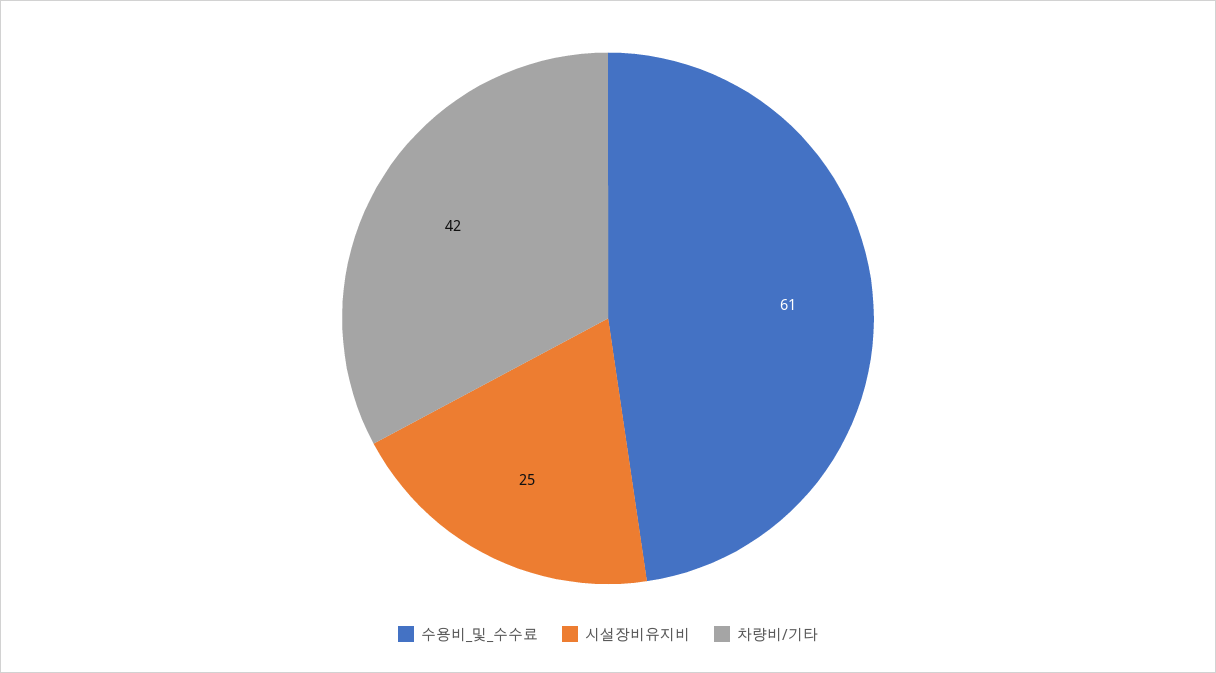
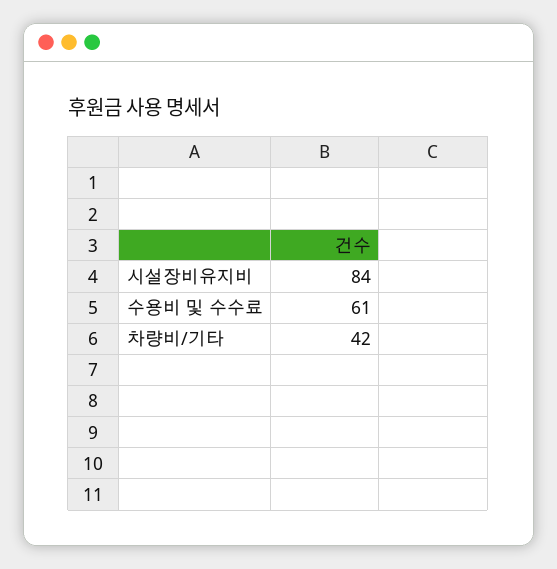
시설장비유지비: 25 -> 84

